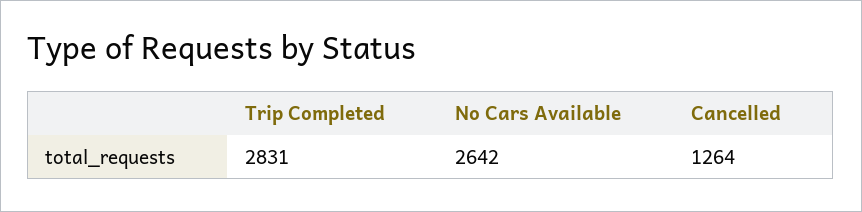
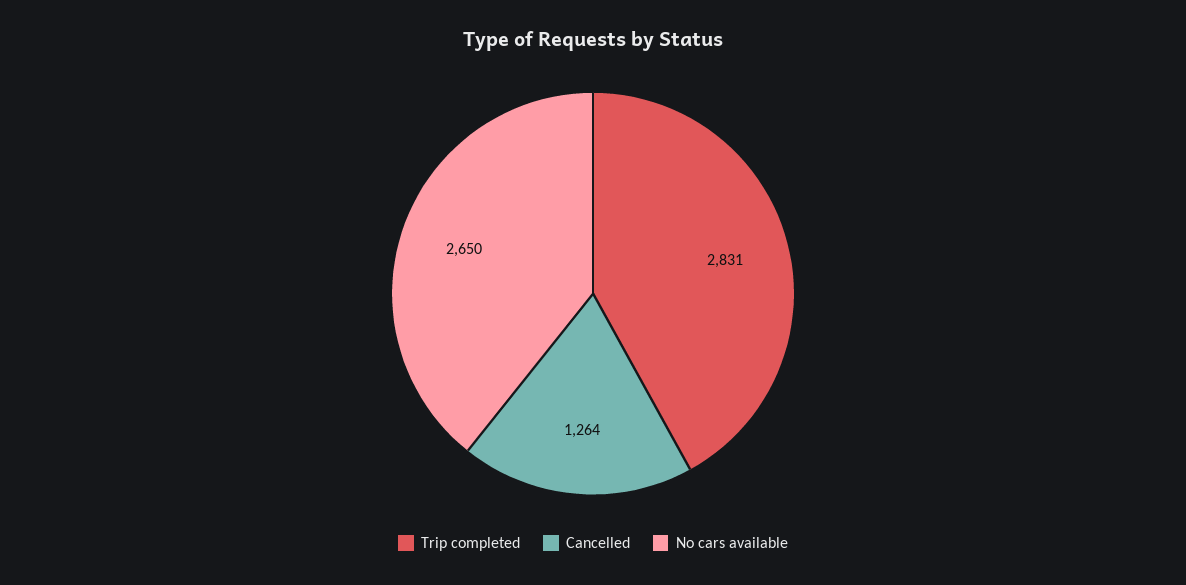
No Cars Available: 2642 -> 2650

